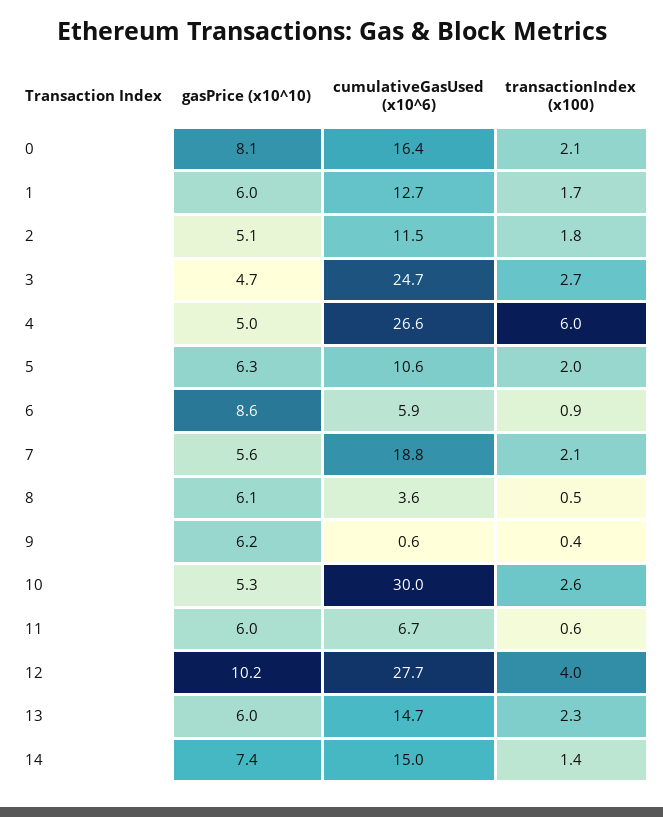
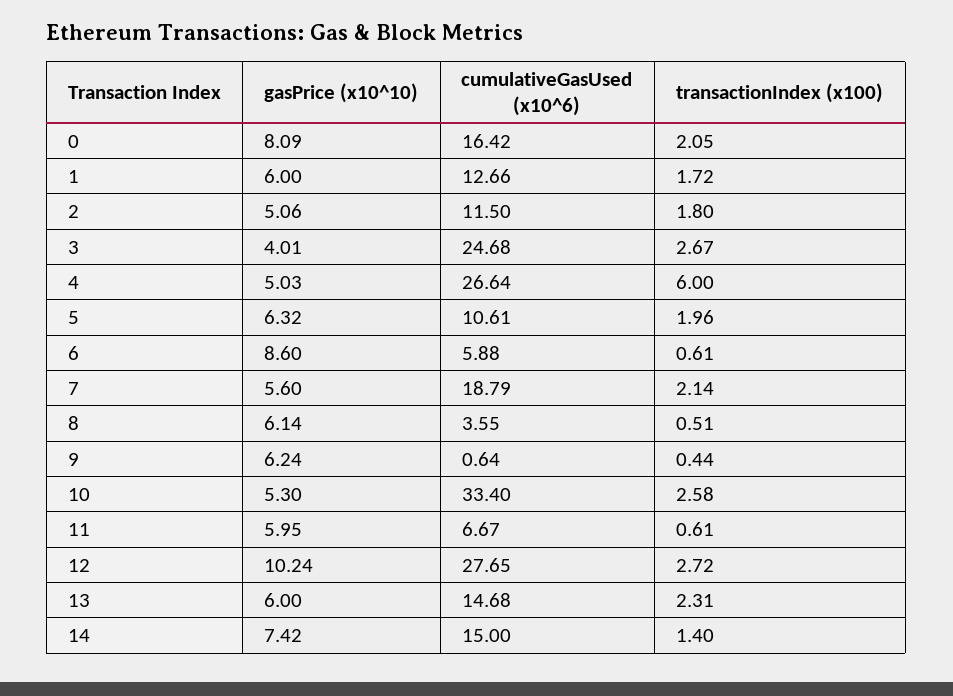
gasPrice (x10^10), 3: 4.7 -> 4.01
transactionIndex (x100), 6: 0.9 -> 0.61
cumulativeGasUsed (x10^6), 10: 30 -> 33.4
transactionIndex (x100), 12: 4 -> 2.72

